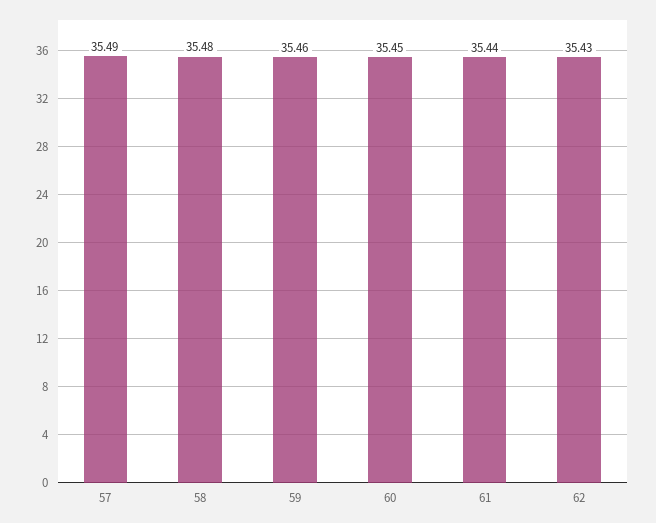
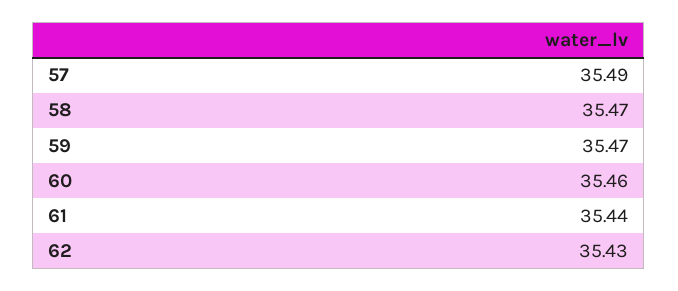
58: 35.48 -> 35.47
59: 35.46 -> 35.47
60: 35.45 -> 35.46

